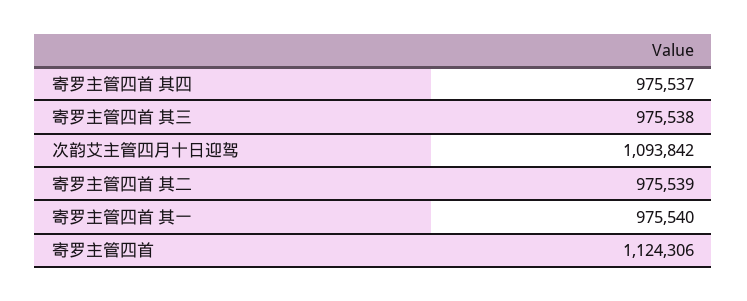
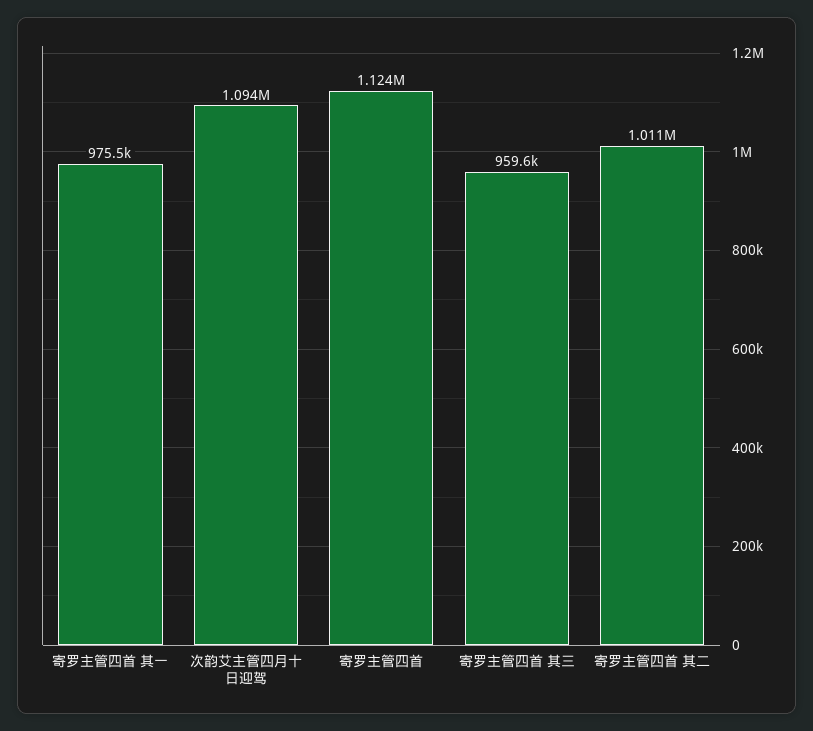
寄罗主管四首 其四: 975537 -> none
寄罗主管四首 其三: 975538 -> 959600
寄罗主管四首 其二: 975539 -> 1011000

